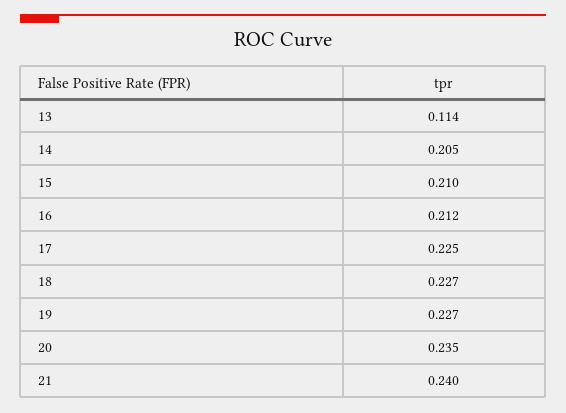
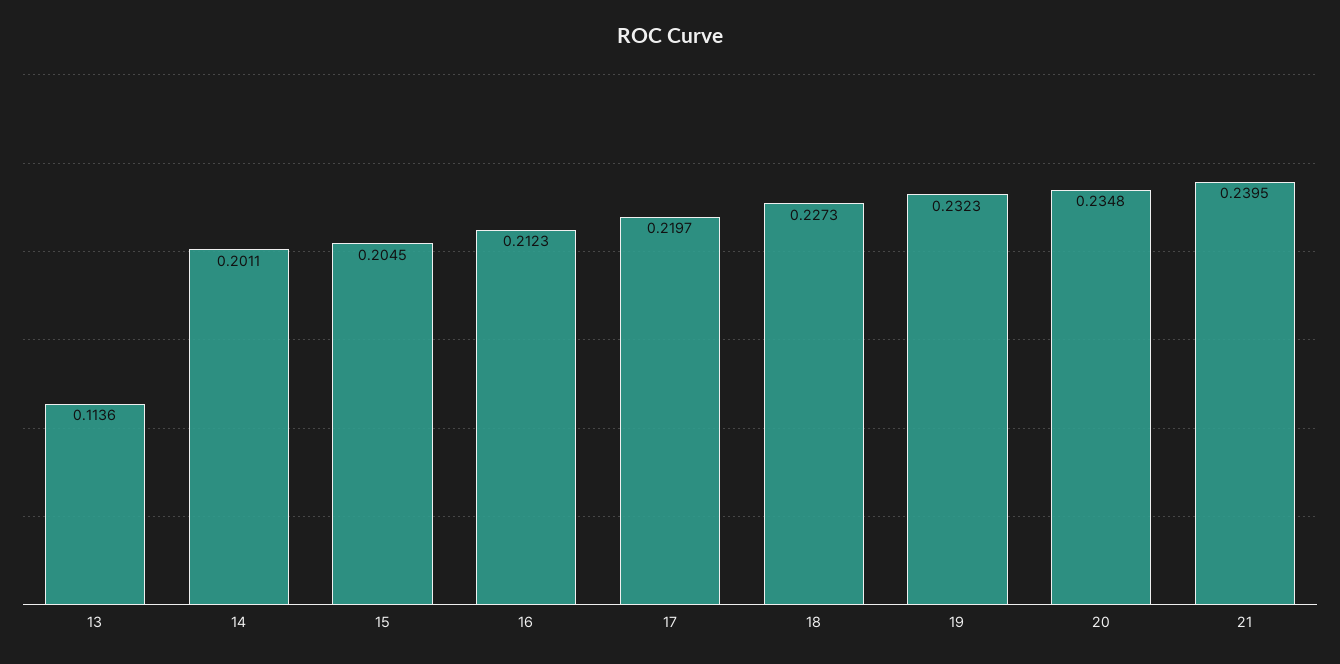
14: 0.205 -> 0.2011
15: 0.21 -> 0.2045
17: 0.225 -> 0.2197
19: 0.227 -> 0.2323

